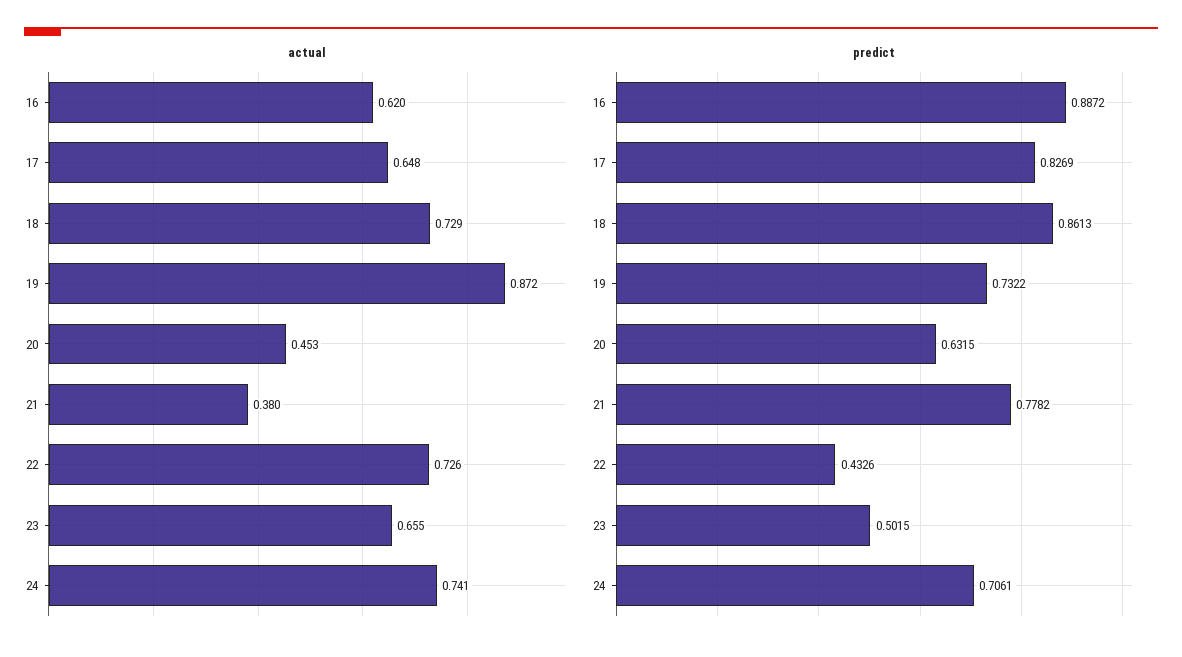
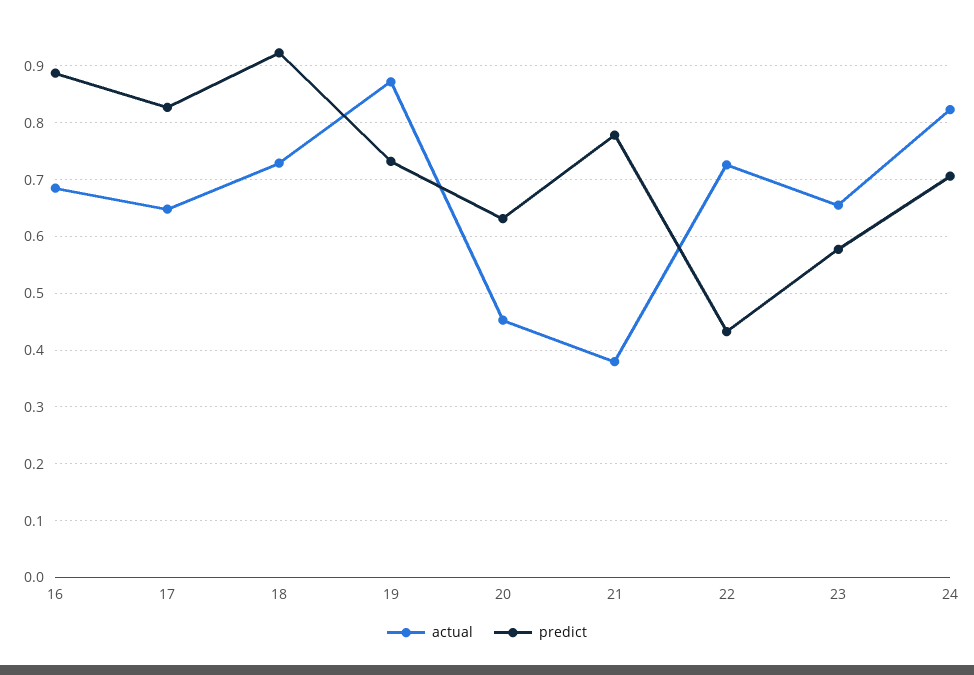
actual, 16: 0.62 -> 0.68
actual, 24: 0.741 -> 0.82
predict, 18: 0.8613 -> 0.92
predict, 23: 0.5015 -> 0.58

